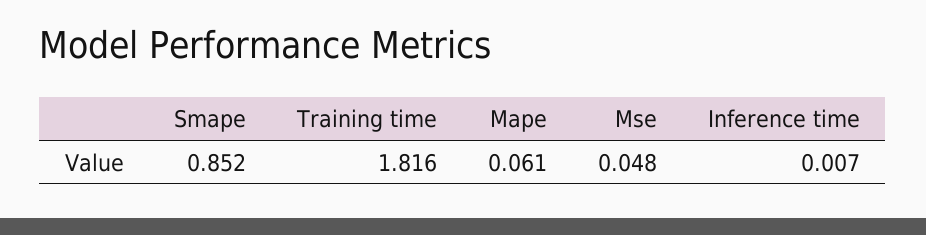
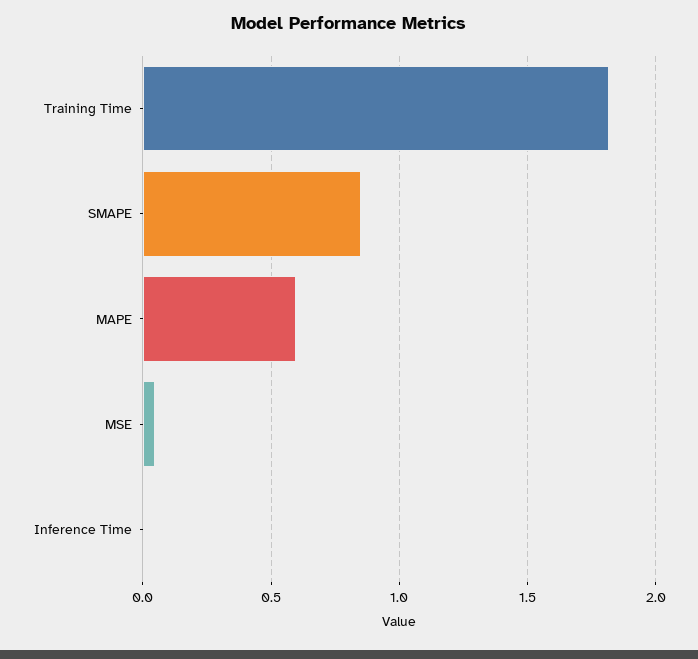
Mape: 0.061 -> 0.6

